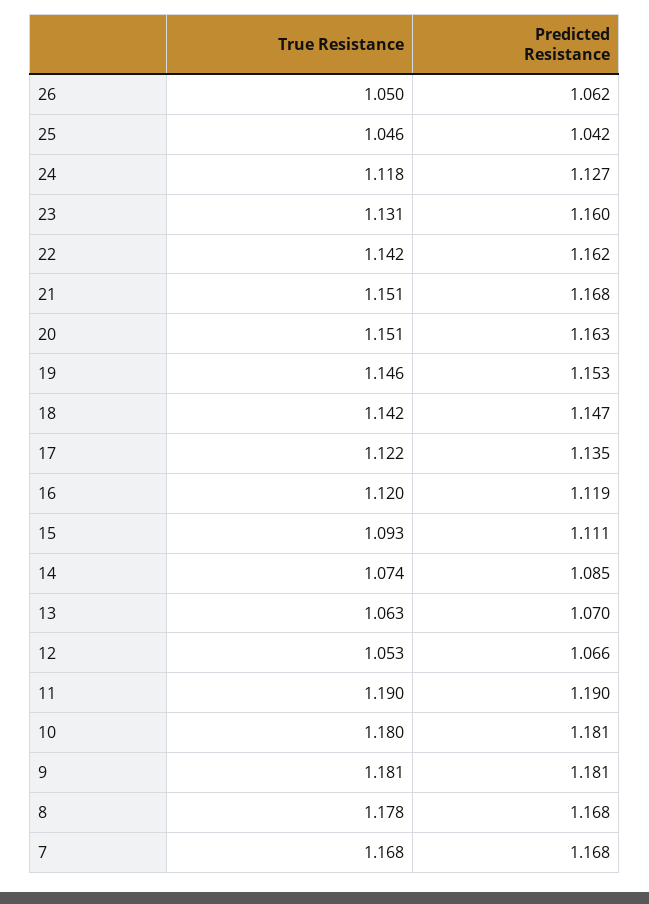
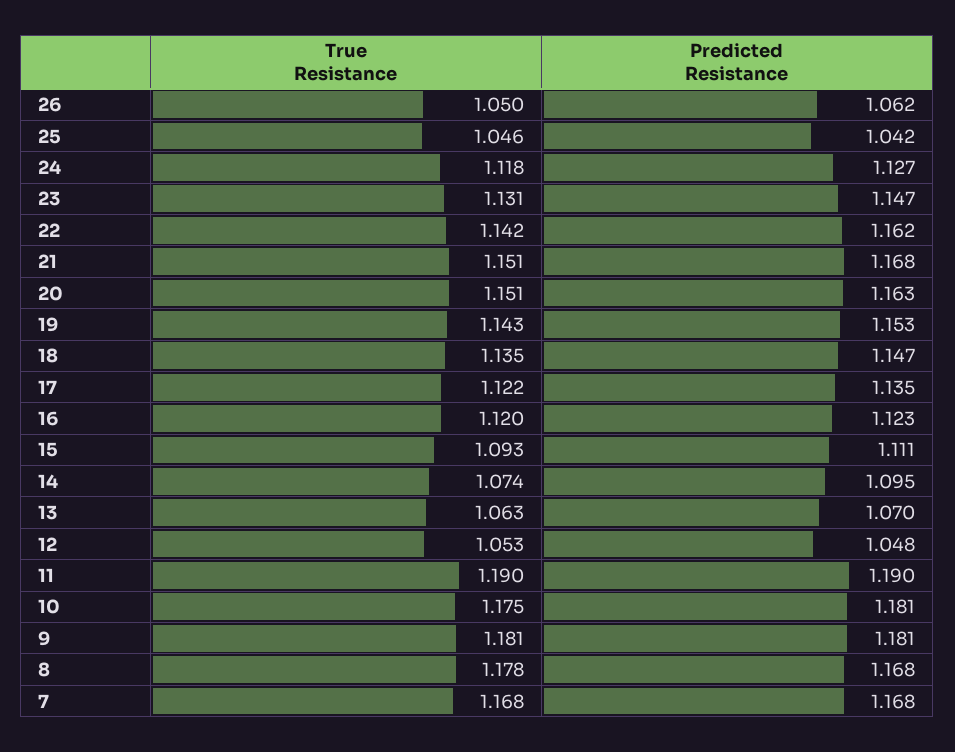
Predicted Resistance, 23: 1.16 -> 1.147
True Resistance, 19: 1.146 -> 1.143
True Resistance, 18: 1.142 -> 1.135
Predicted Resistance, 16: 1.119 -> 1.123
Predicted Resistance, 14: 1.085 -> 1.095
Predicted Resistance, 12: 1.066 -> 1.048
True Resistance, 10: 1.18 -> 1.175

